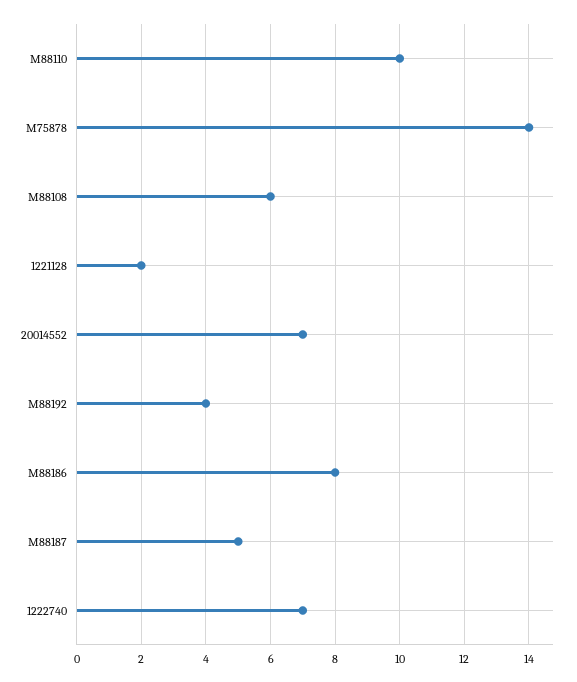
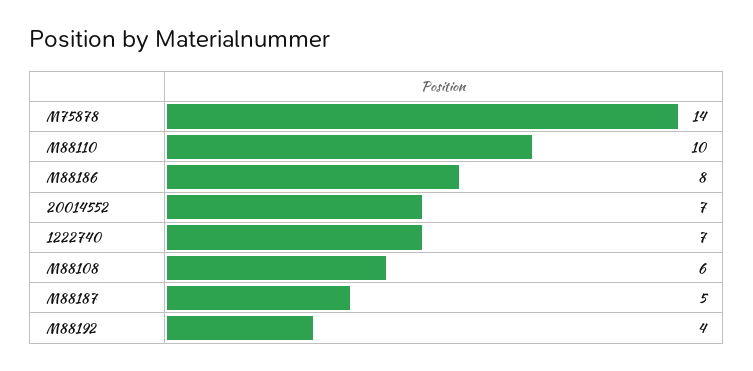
1221128: 2 -> none

